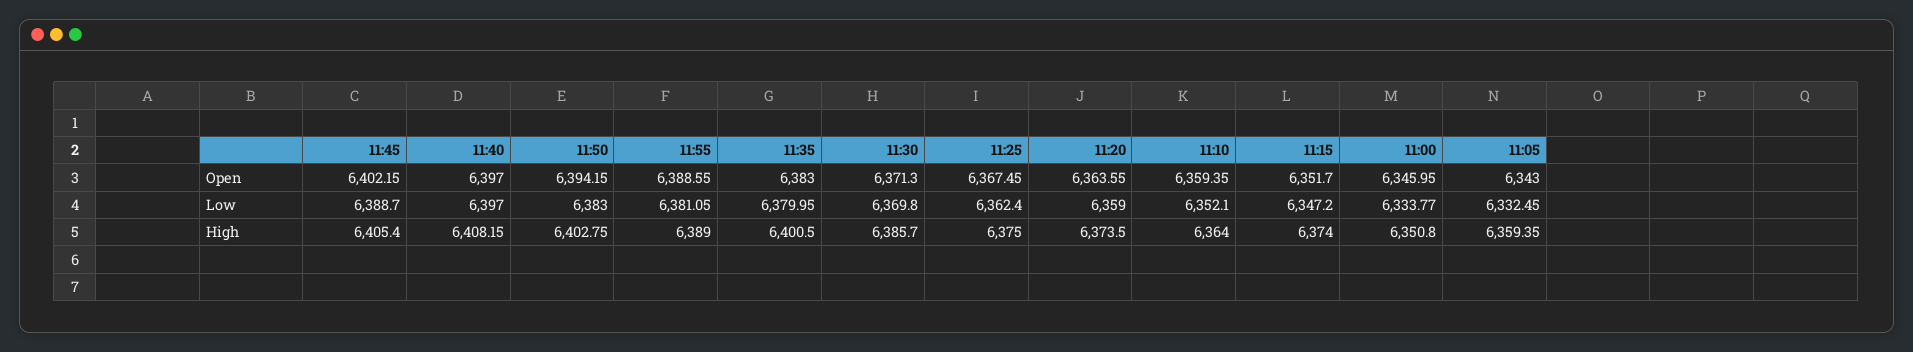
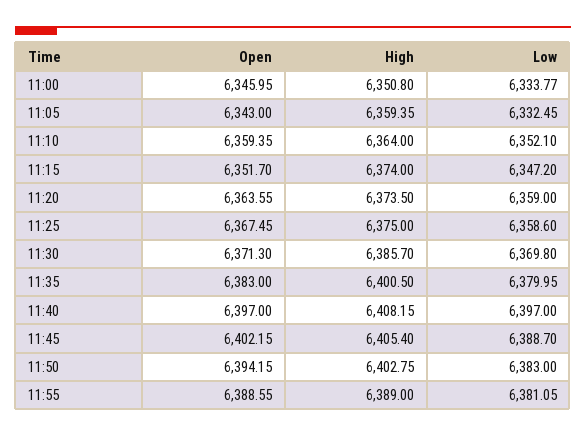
11:25, Low: 6362.4 -> 6358.6

